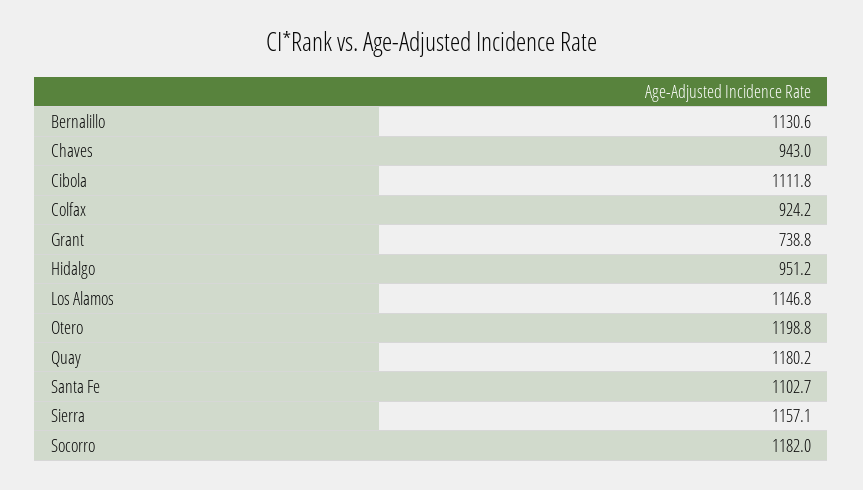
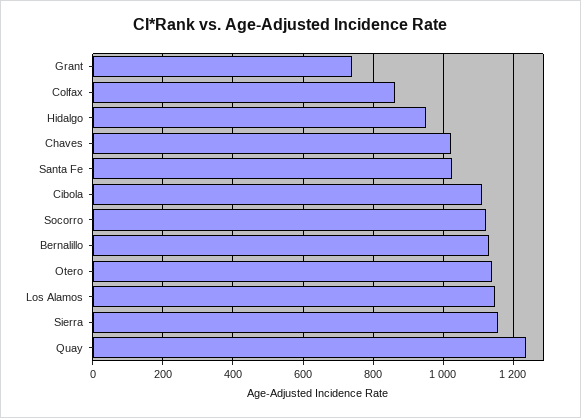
Chaves: 943 -> 1020
Colfax: 924.2 -> 860
Otero: 1198.8 -> 1140
Quay: 1180.2 -> 1240
Santa Fe: 1102.7 -> 1020
Socorro: 1182 -> 1120

